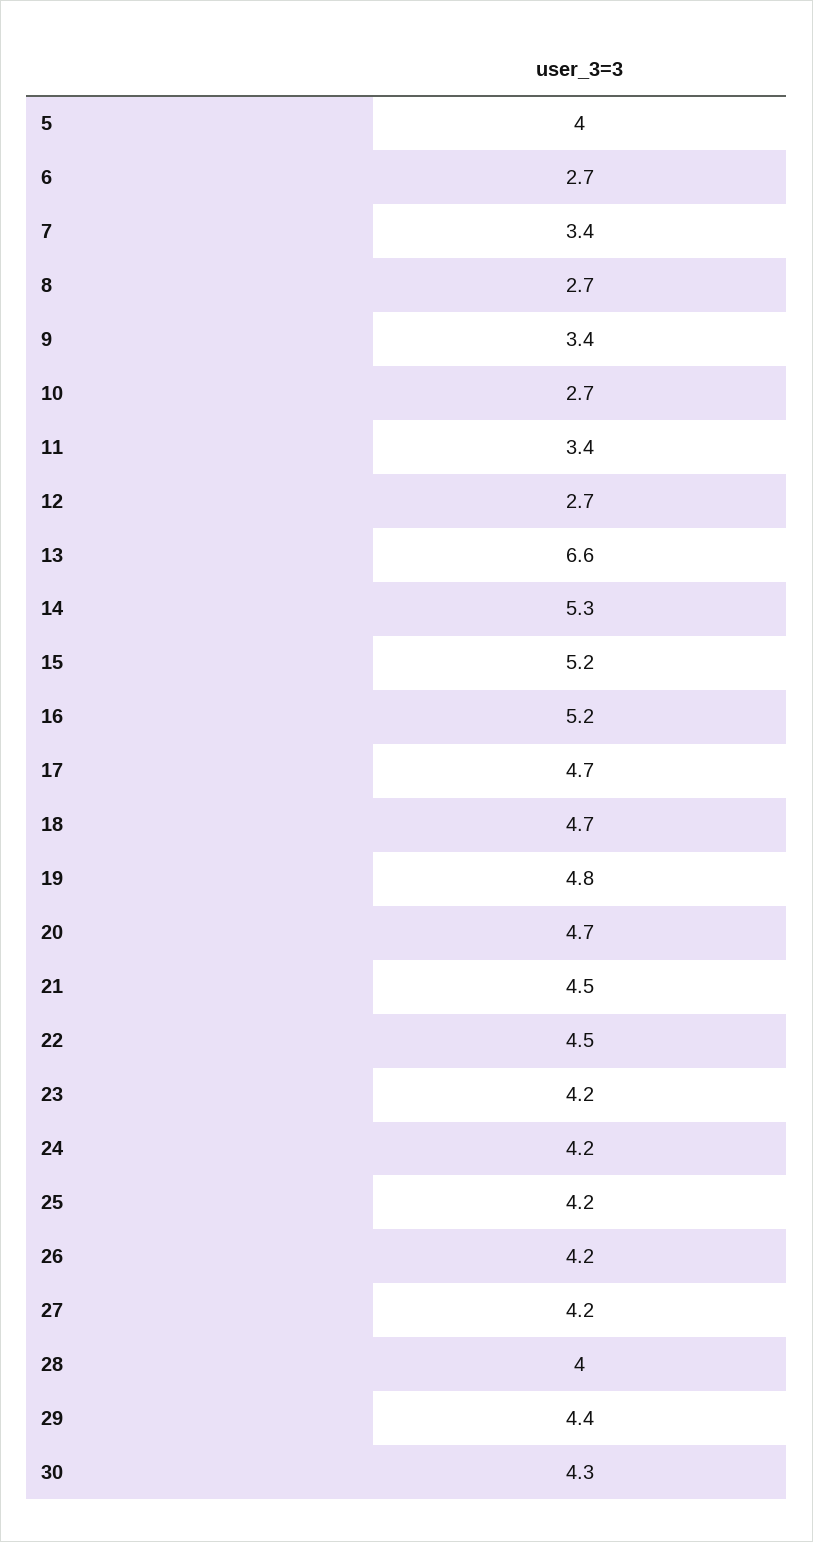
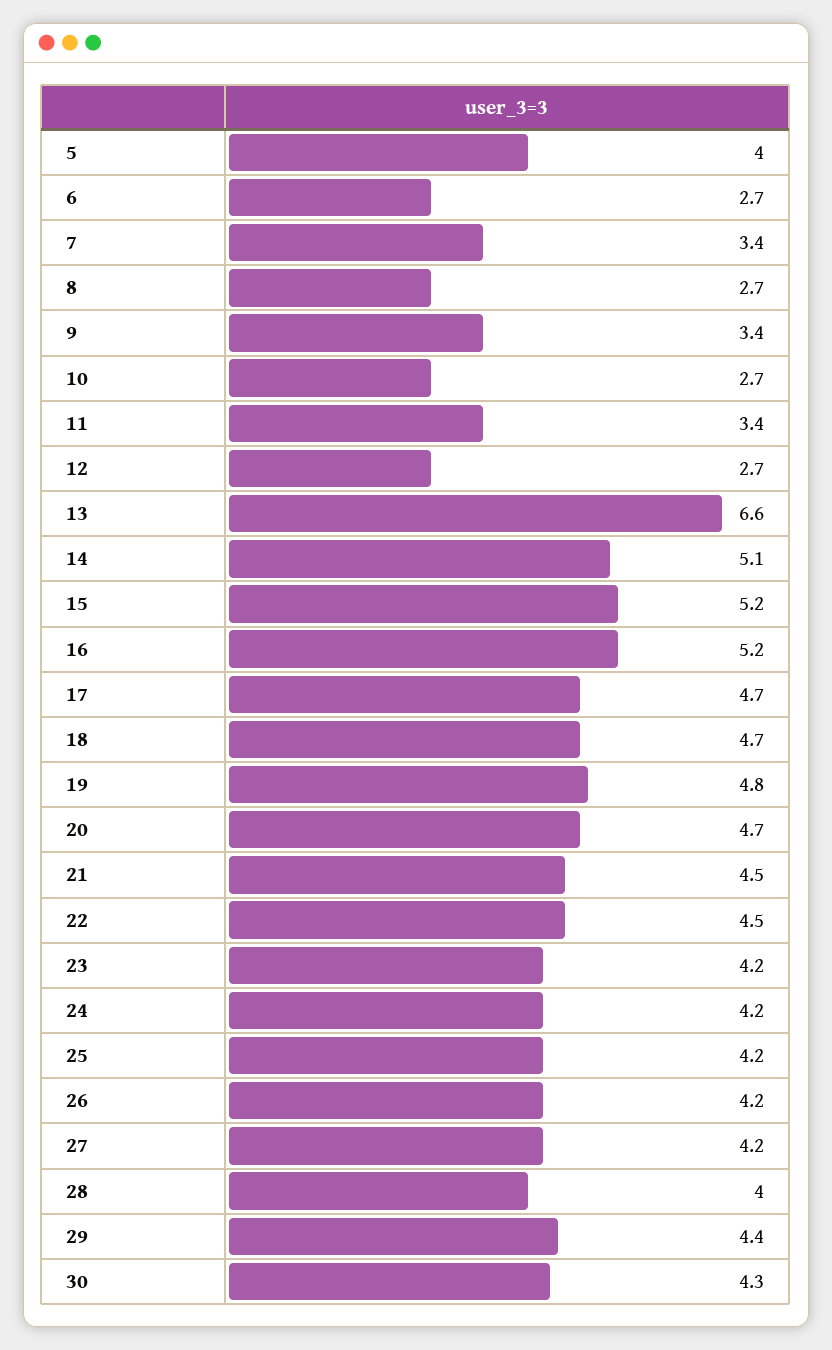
14: 5.3 -> 5.1

